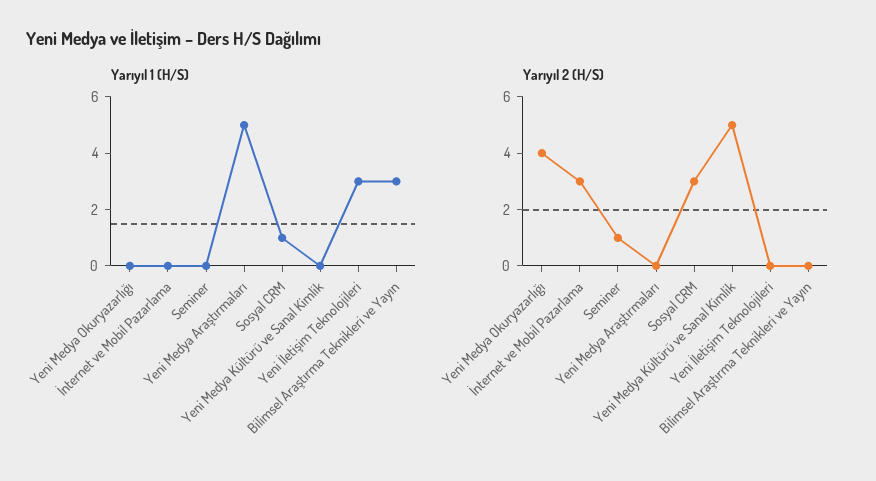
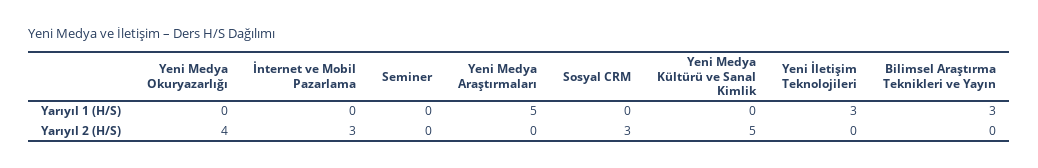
Yarıyıl 1 (H/S), Sosyal CRM: 1 -> 0
Yarıyıl 2 (H/S), Seminer: 1 -> 0

